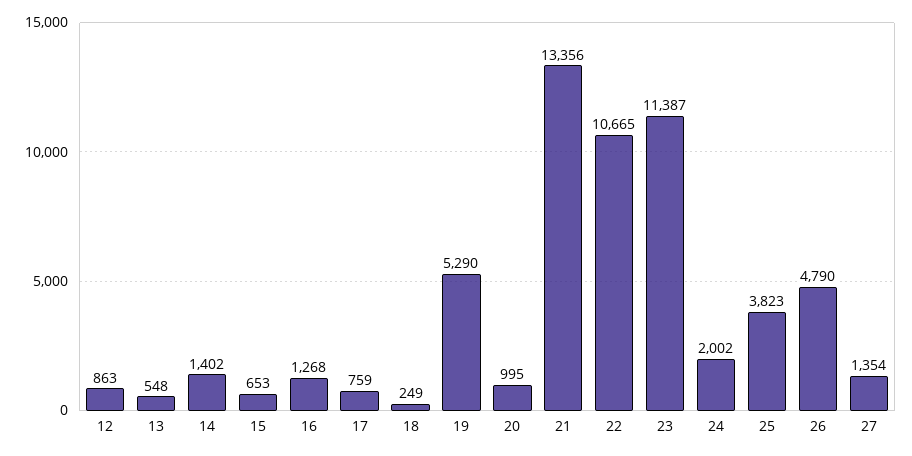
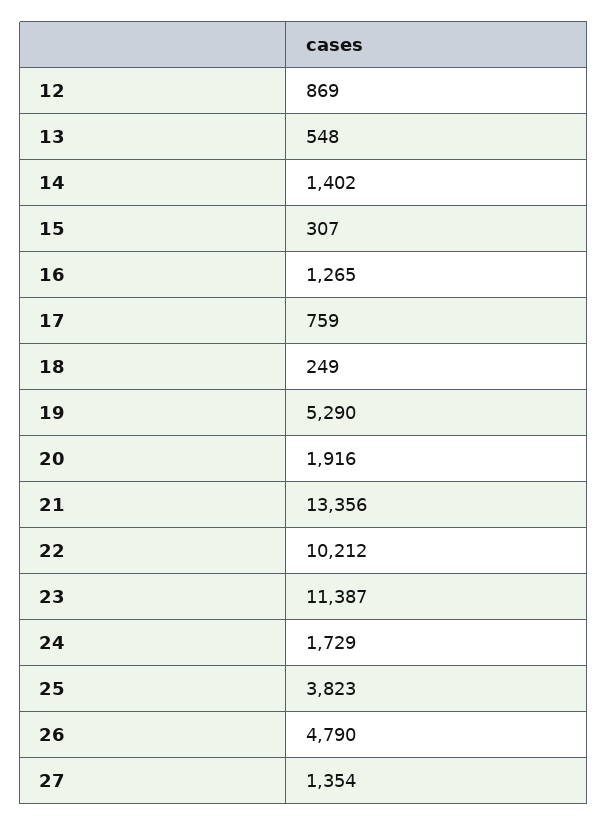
12: 863 -> 869
15: 653 -> 307
16: 1268 -> 1265
20: 995 -> 1916
22: 10665 -> 10212
24: 2002 -> 1729

